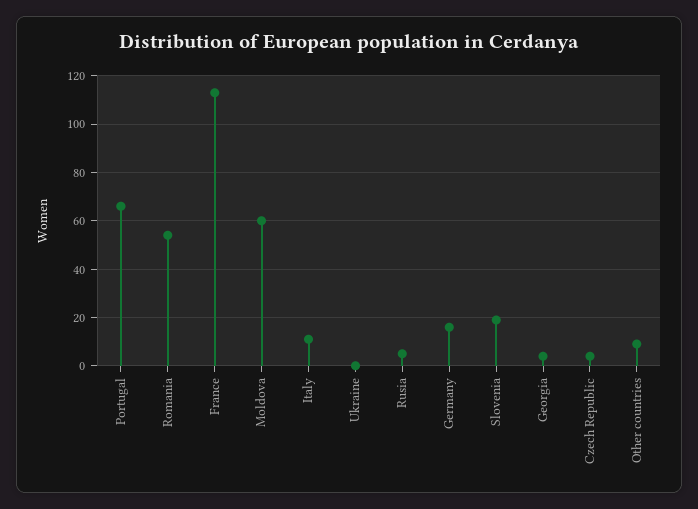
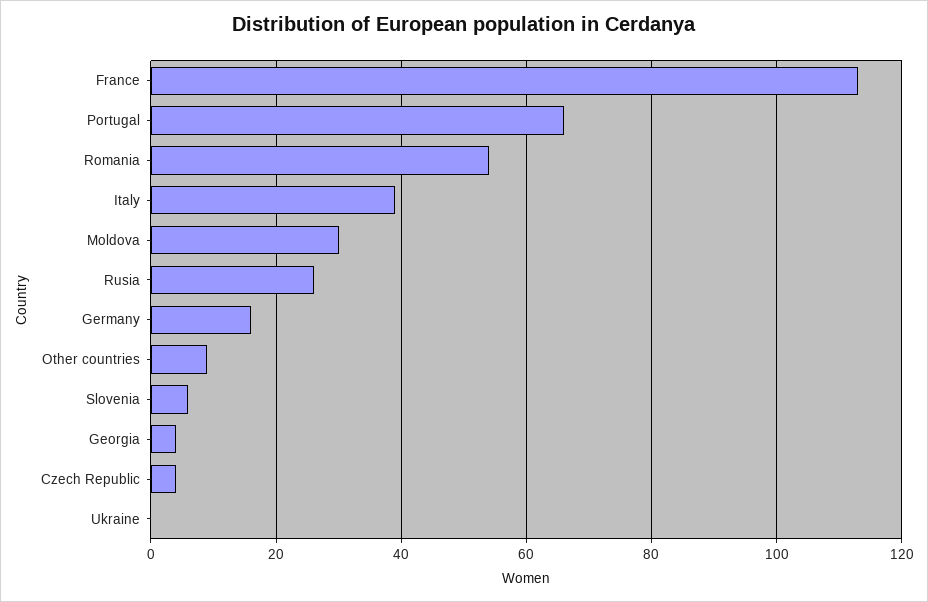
Moldova: 60 -> 30
Italy: 10 -> 40
Rusia: 5 -> 25
Slovenia: 20 -> 5

